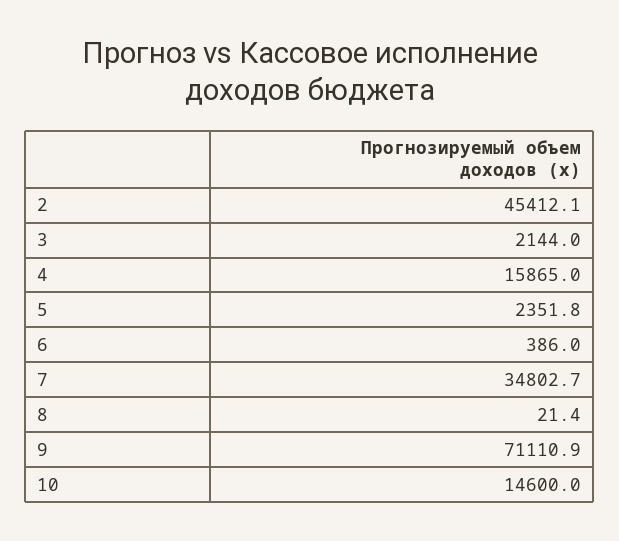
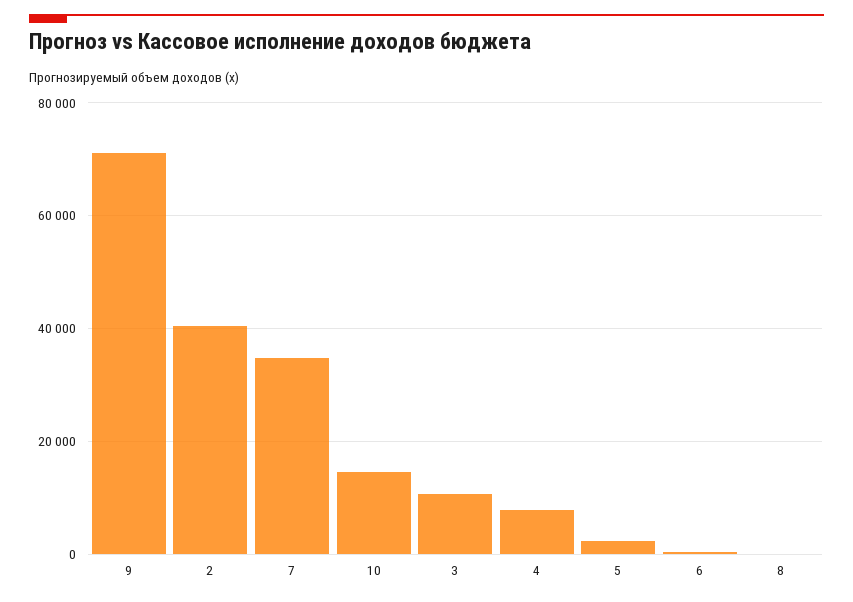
2: 45412.1 -> 40000
3: 2144 -> 10000
4: 15865 -> 8000

